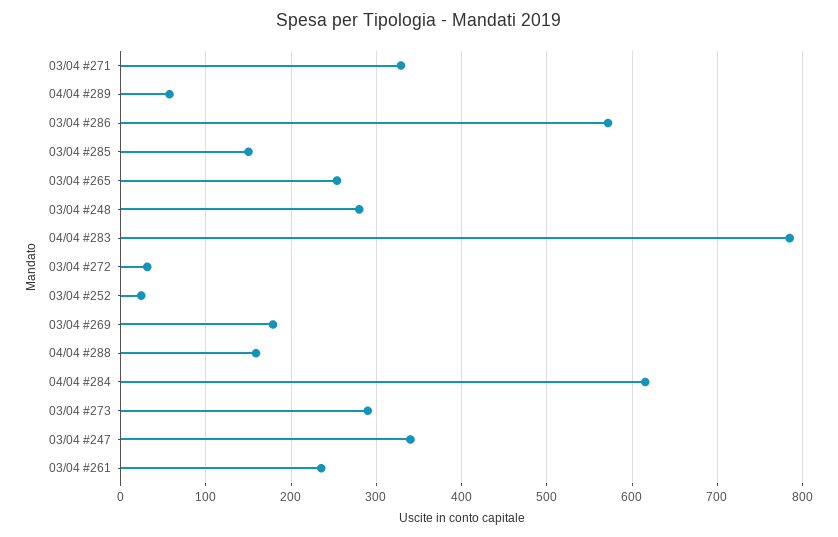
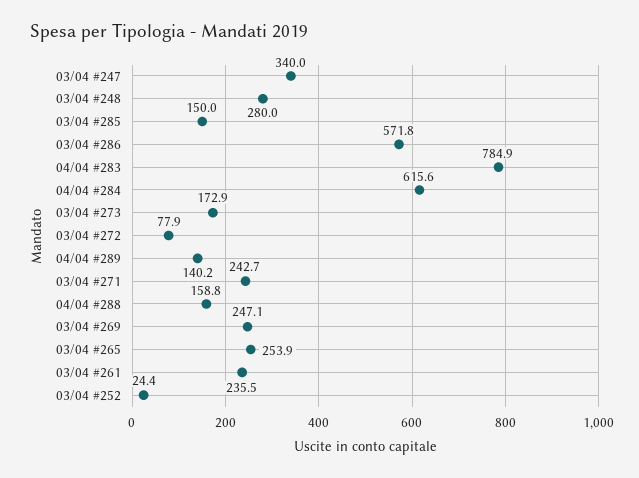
03/04 #271: 330 -> 242.7
04/04 #289: 60 -> 140.2
03/04 #272: 30 -> 77.9
03/04 #269: 180 -> 247.1
03/04 #273: 290 -> 172.9

